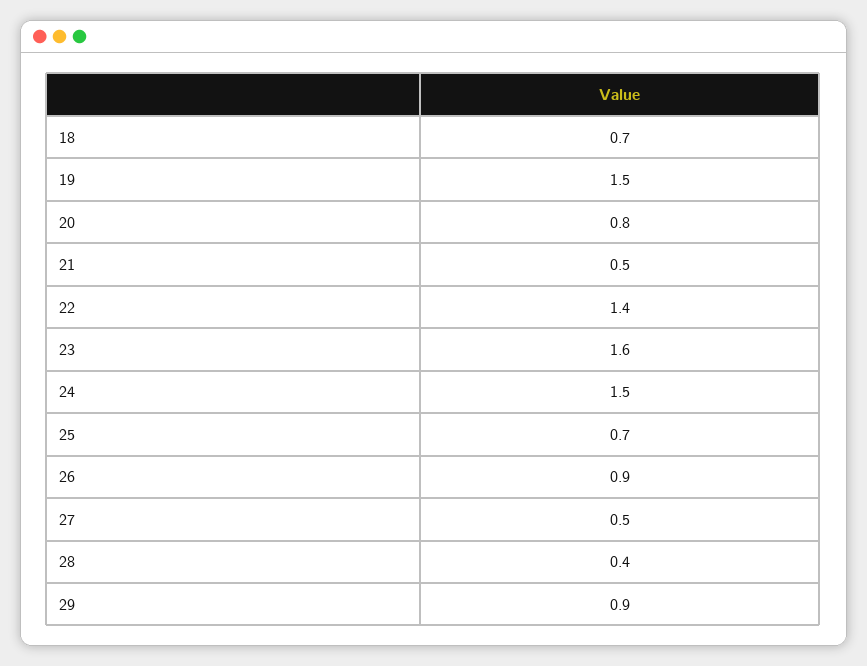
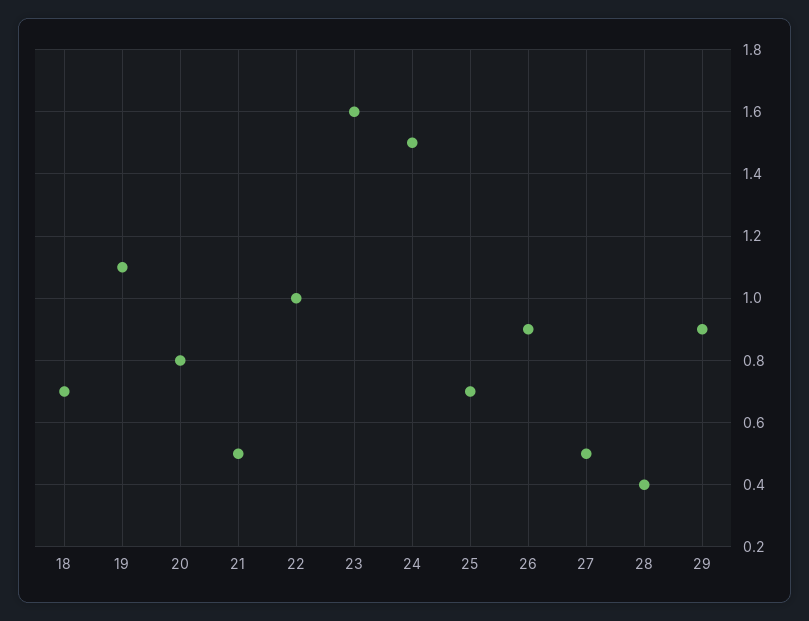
19: 1.5 -> 1.1
22: 1.4 -> 1

